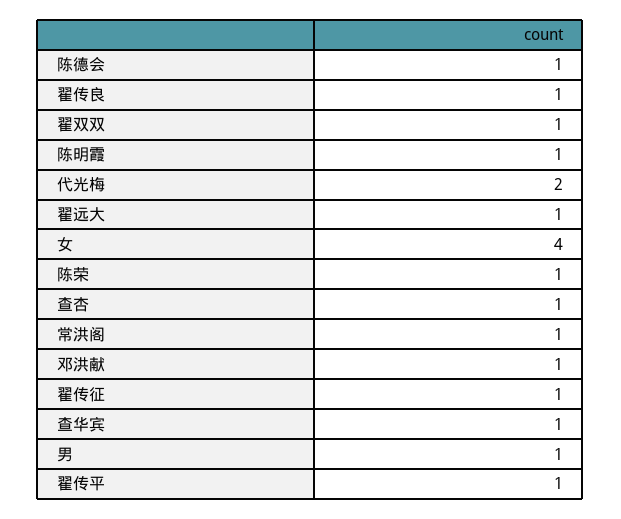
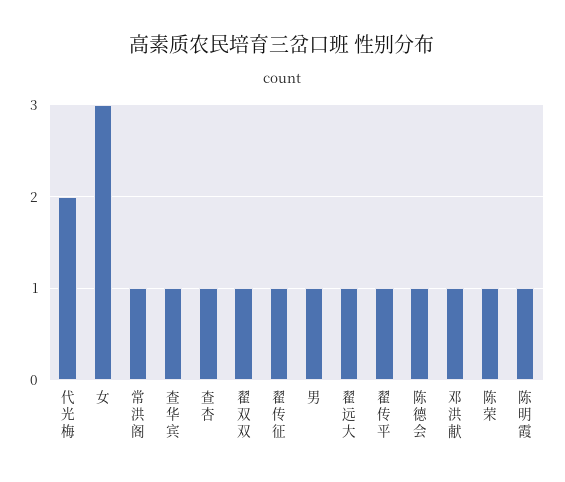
翟传良: 1 -> none
女: 4 -> 3

